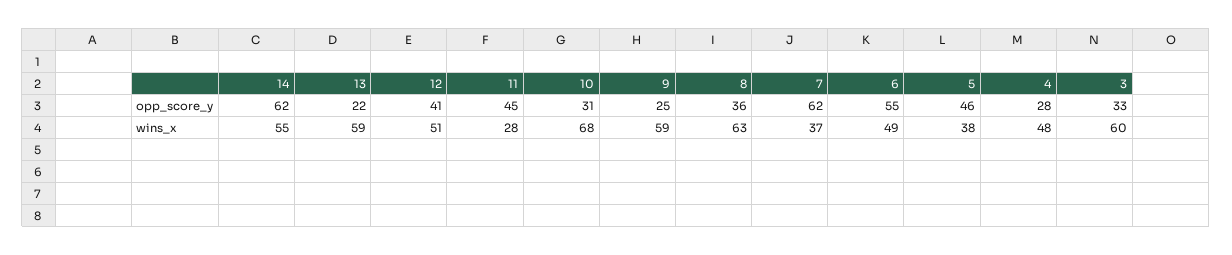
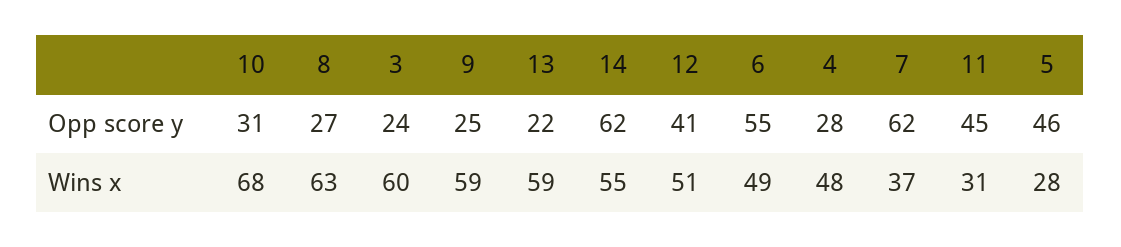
8, opp_score_y: 36 -> 27
3, opp_score_y: 33 -> 24
11, wins_x: 28 -> 31
5, wins_x: 38 -> 28

